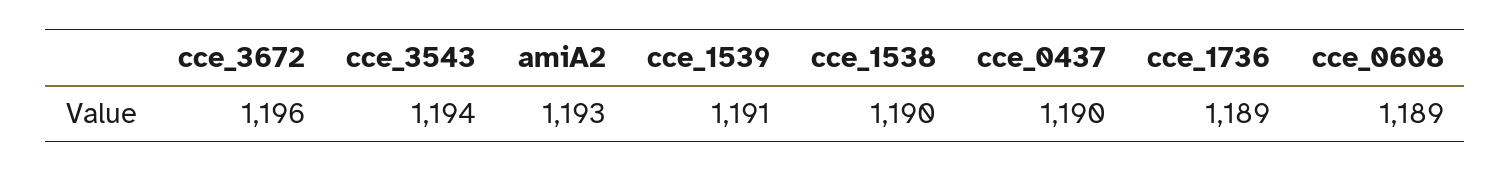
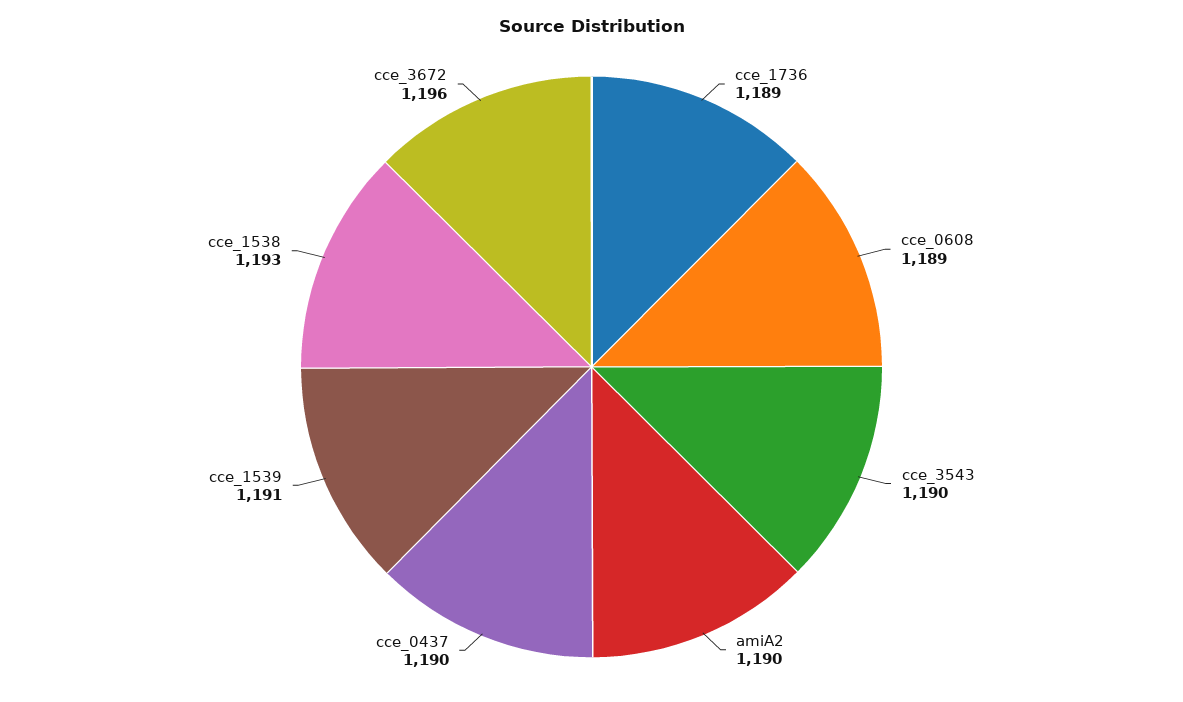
cce_3543: 1194 -> 1190
amiA2: 1193 -> 1190
cce_1538: 1190 -> 1193

